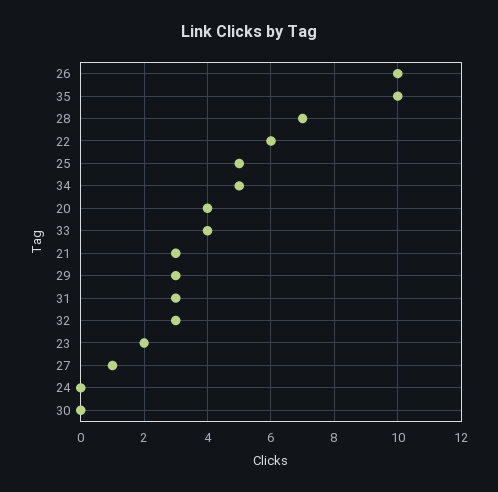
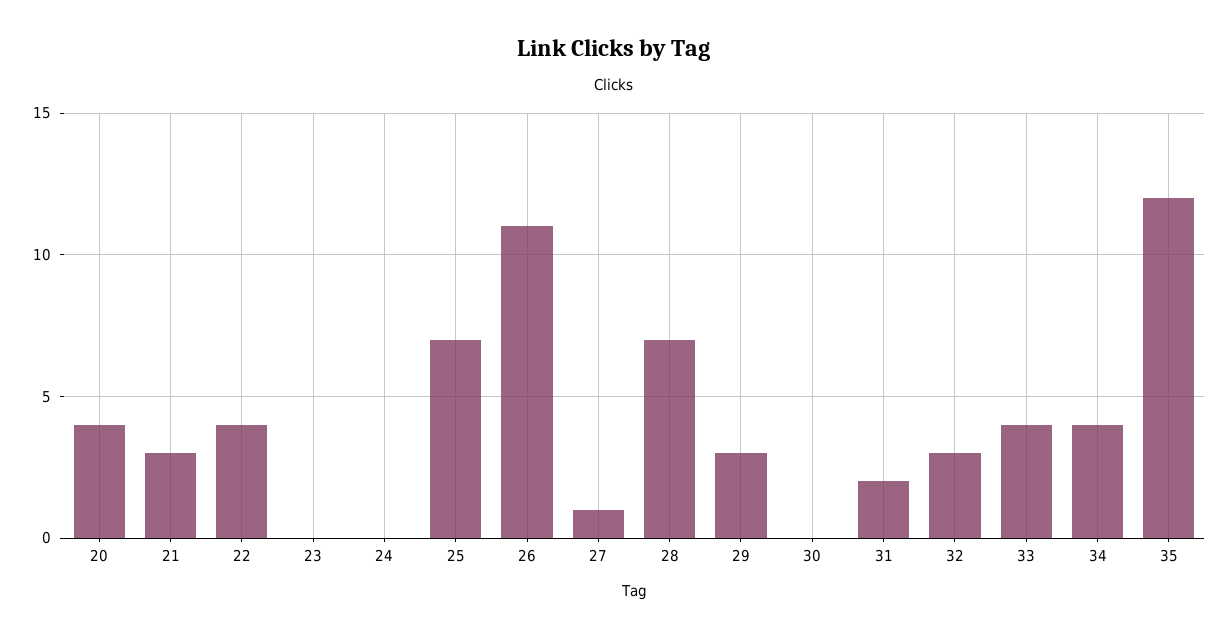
26: 10 -> 11
35: 10 -> 12
22: 6 -> 4
25: 5 -> 7
34: 5 -> 4
31: 3 -> 2
23: 2 -> 0

